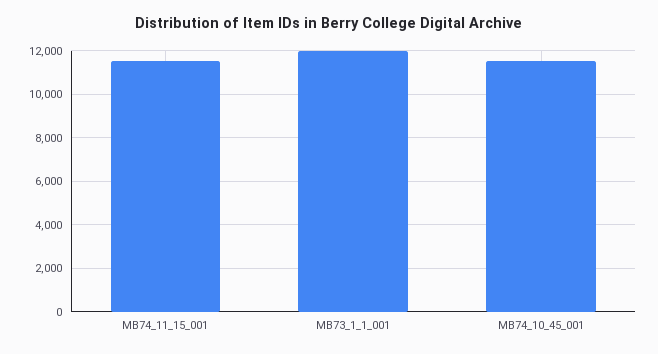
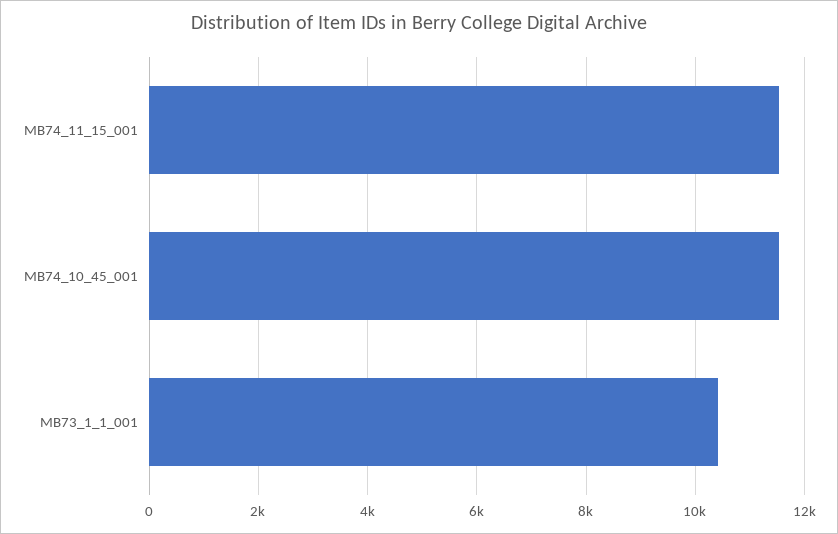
MB73_1_1_001: 12000 -> 10400

